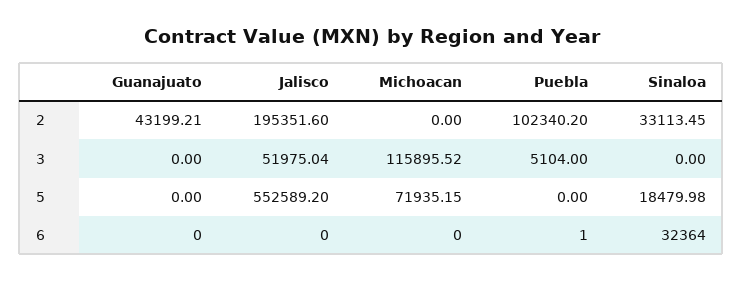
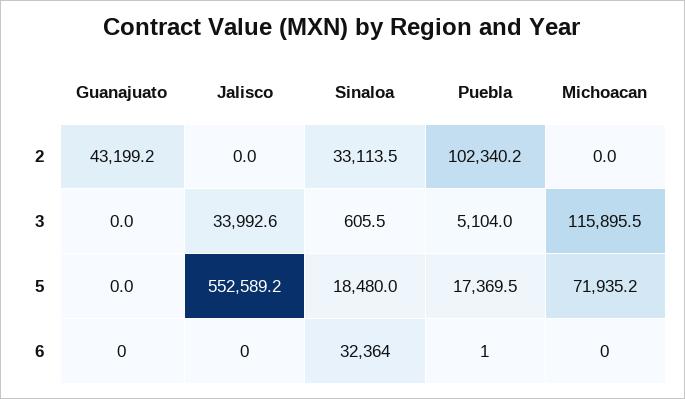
Jalisco, 2: 195351.6 -> 0
Jalisco, 3: 51975.04 -> 33992.6
Sinaloa, 3: 0 -> 605.5
Puebla, 5: 0 -> 17369.5

